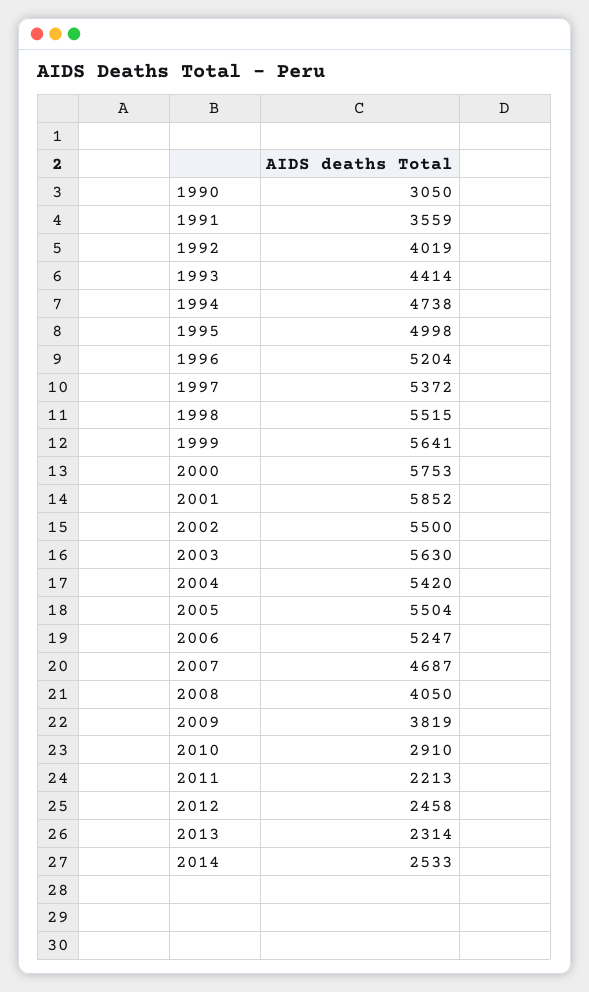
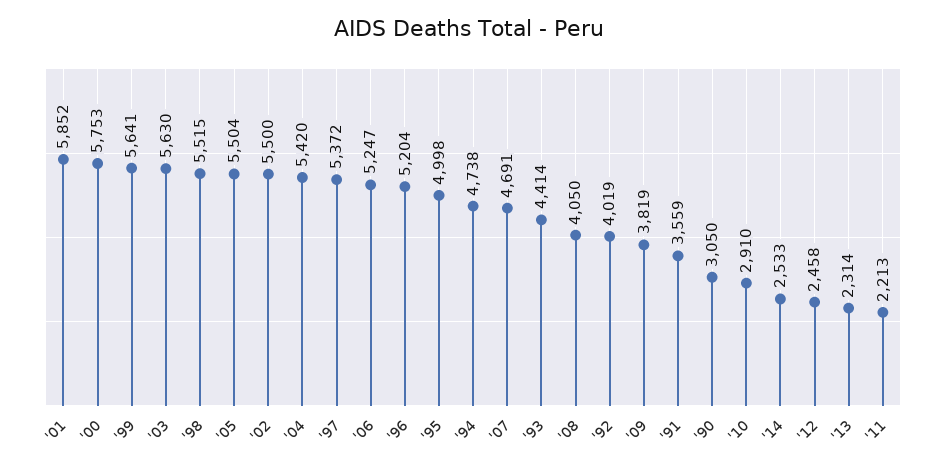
2007: 4687 -> 4691

